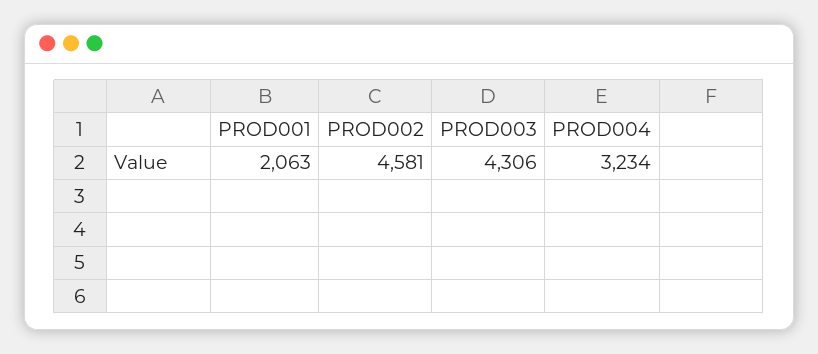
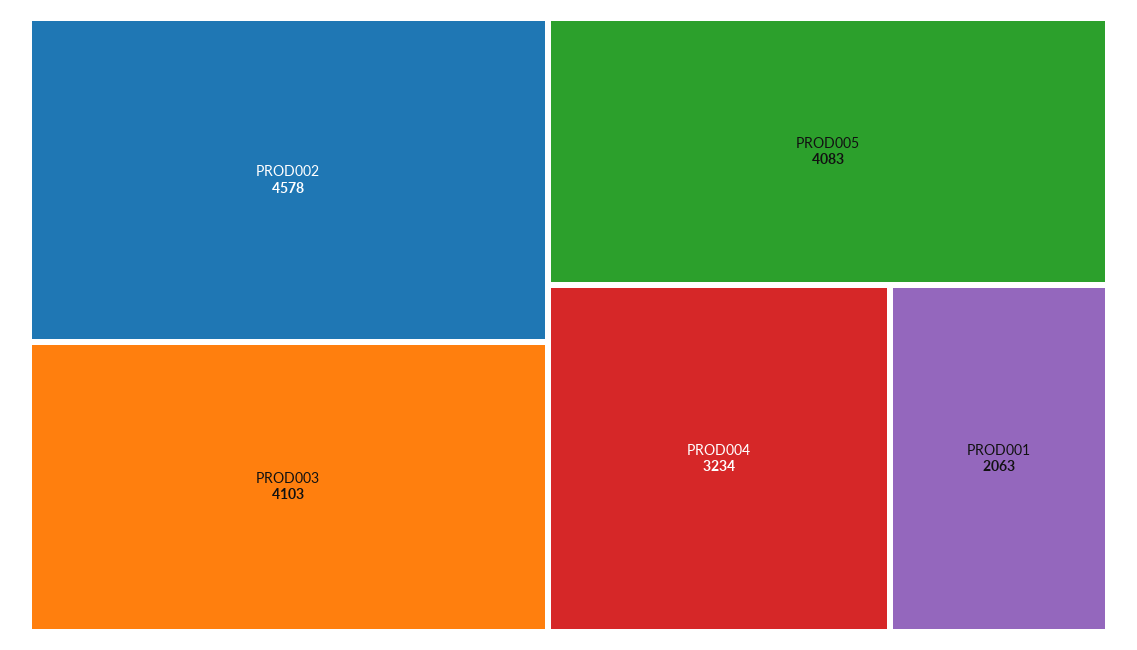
PROD002: 4581 -> 4578
PROD003: 4306 -> 4103
PROD005: none -> 4083

